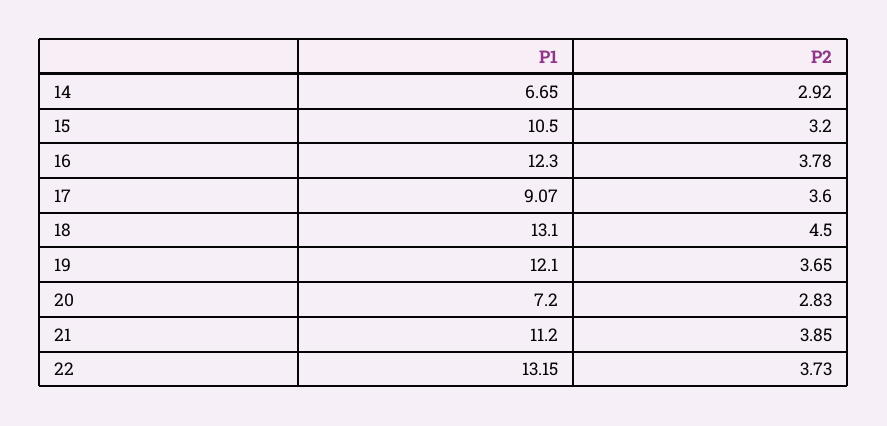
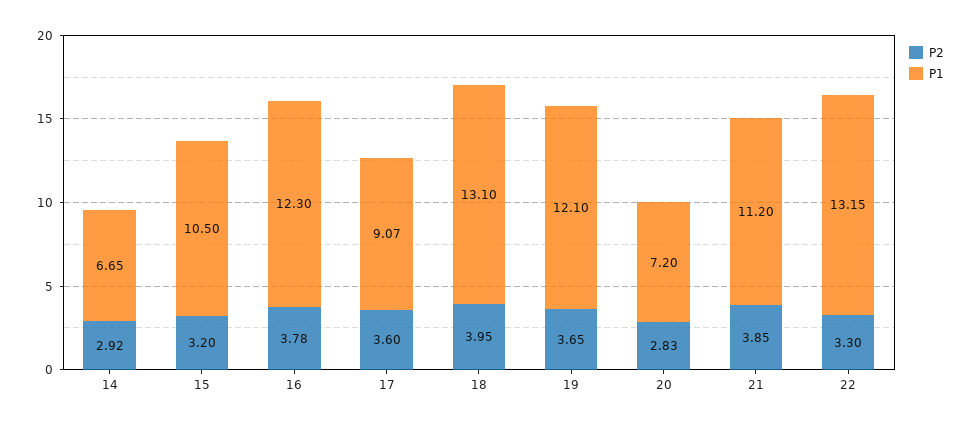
P2, 18: 4.5 -> 3.95
P2, 22: 3.73 -> 3.3

